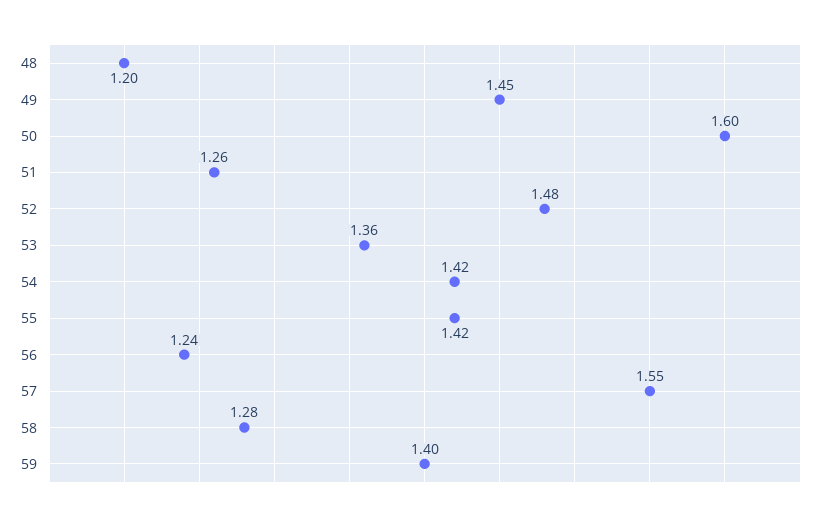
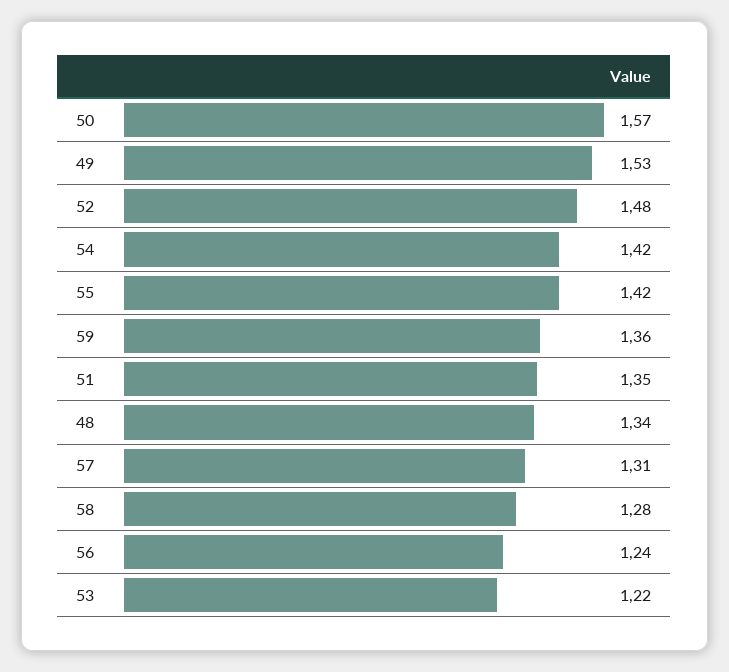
48: 1.2 -> 1.34
49: 1.45 -> 1.53
50: 1.6 -> 1.57
51: 1.26 -> 1.35
53: 1.36 -> 1.22
57: 1.55 -> 1.31
59: 1.4 -> 1.36

